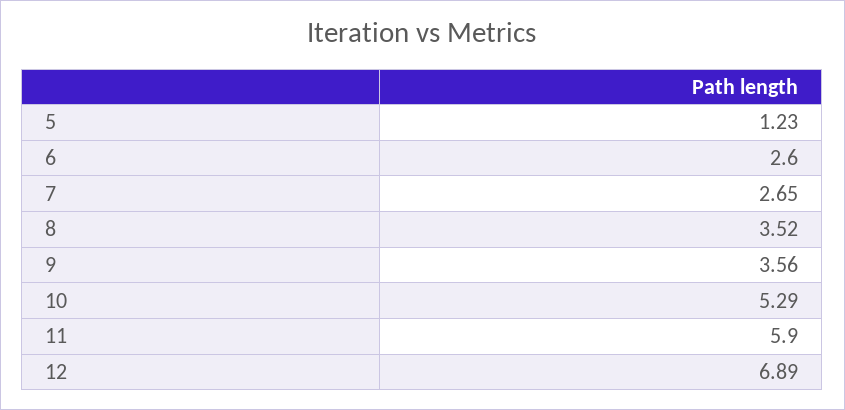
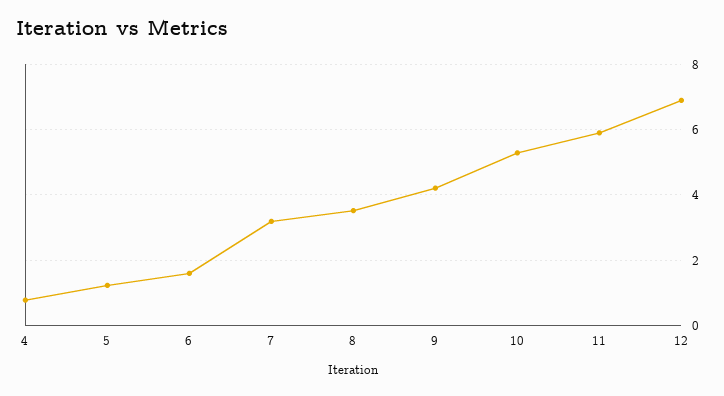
6: 2.6 -> 1.6
7: 2.65 -> 3.2
9: 3.56 -> 4.2
4: none -> 0.8

